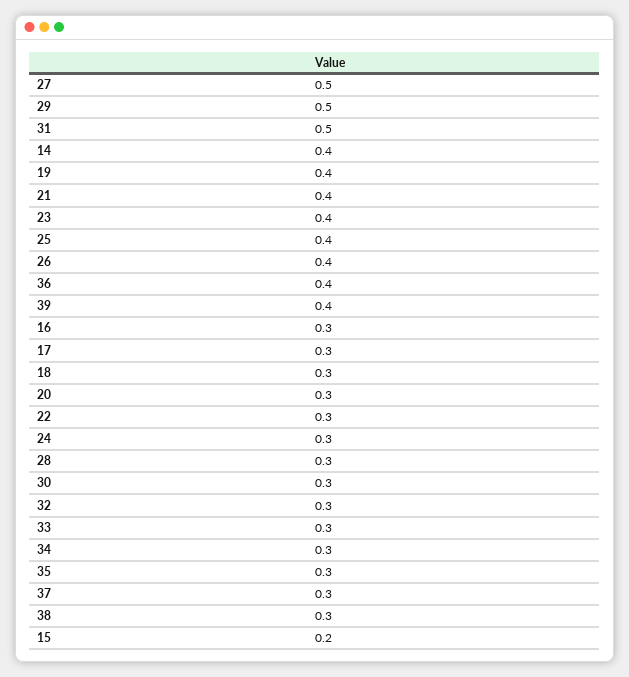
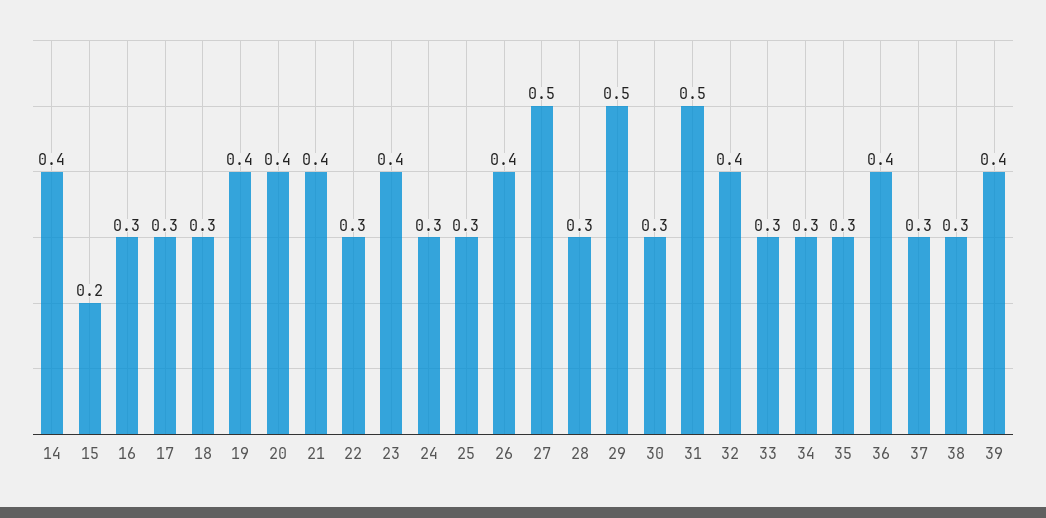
25: 0.4 -> 0.3
20: 0.3 -> 0.4
32: 0.3 -> 0.4

